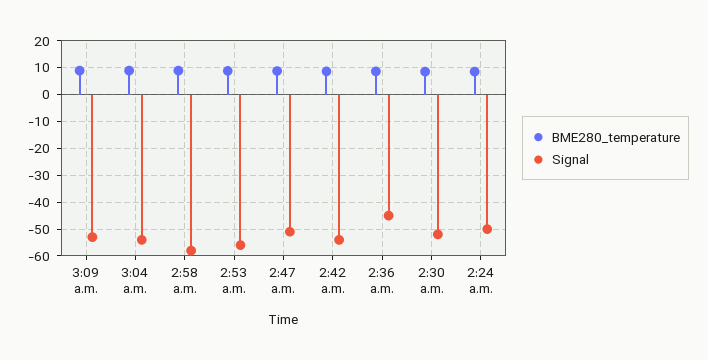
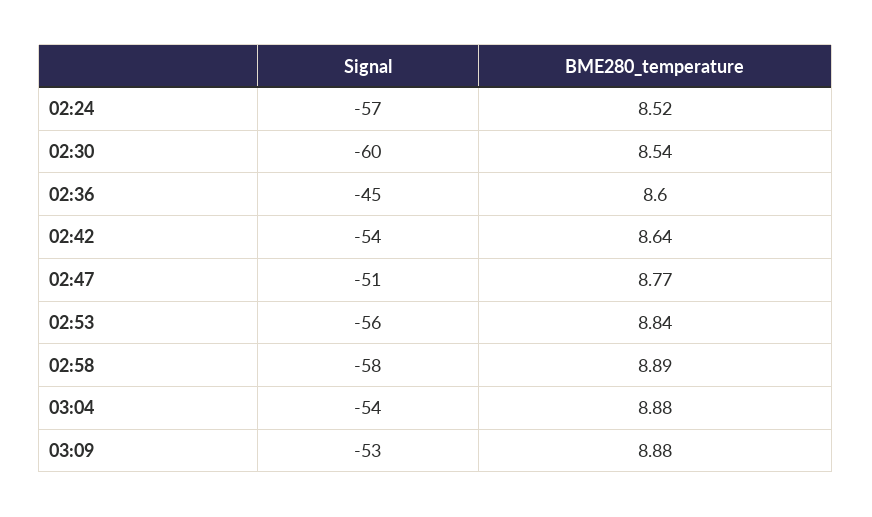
Signal, 2:30 a.m.: -52.5 -> -60
Signal, 2:24 a.m.: -50 -> -57

